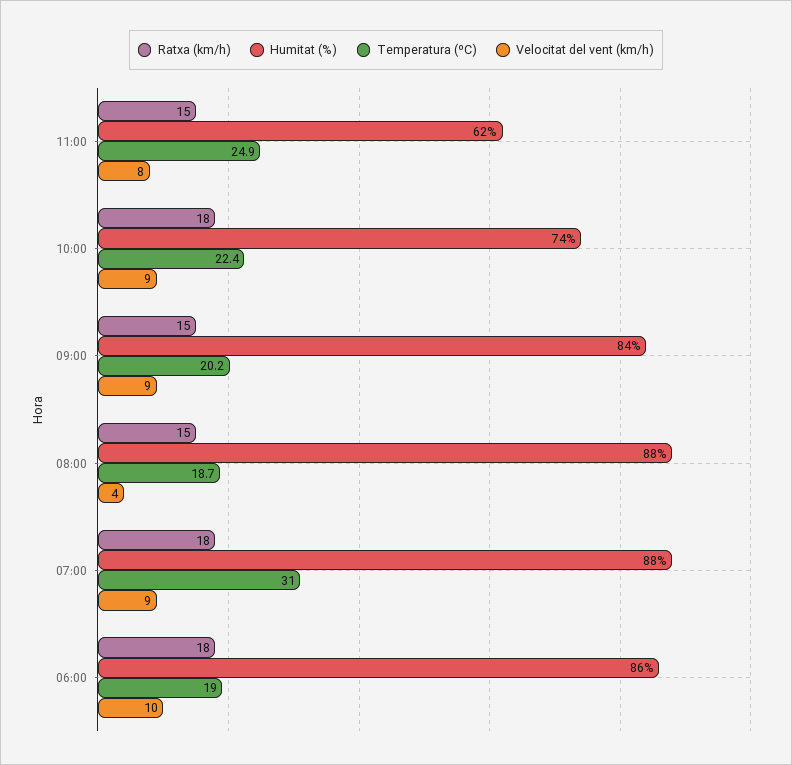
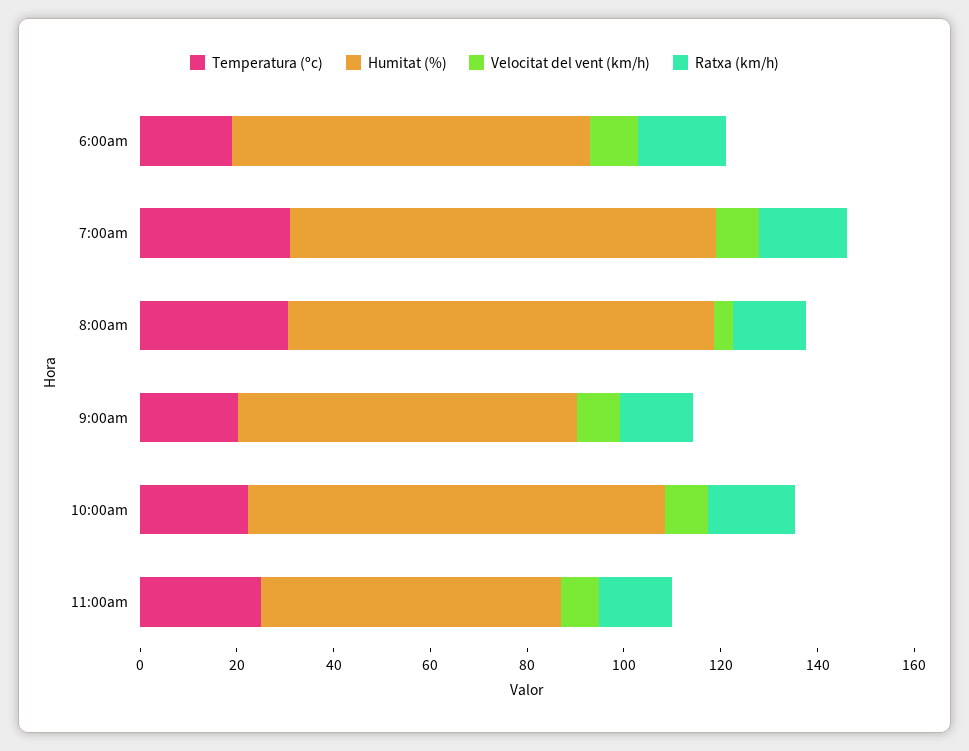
Humitat (%), 10:00: 74 -> 85
Humitat (%), 09:00: 84 -> 70
Temperatura (ºC), 08:00: 18.7 -> 30
Humitat (%), 06:00: 86 -> 75

